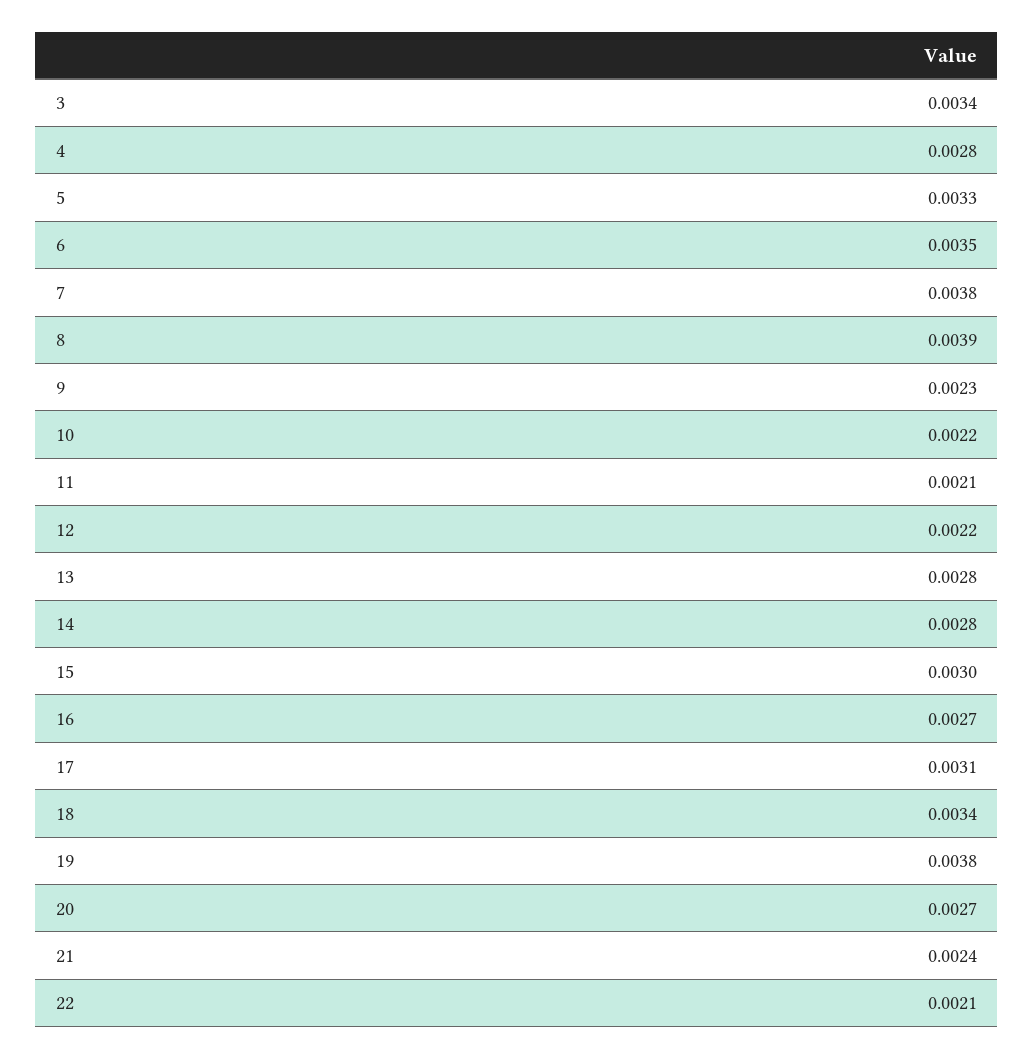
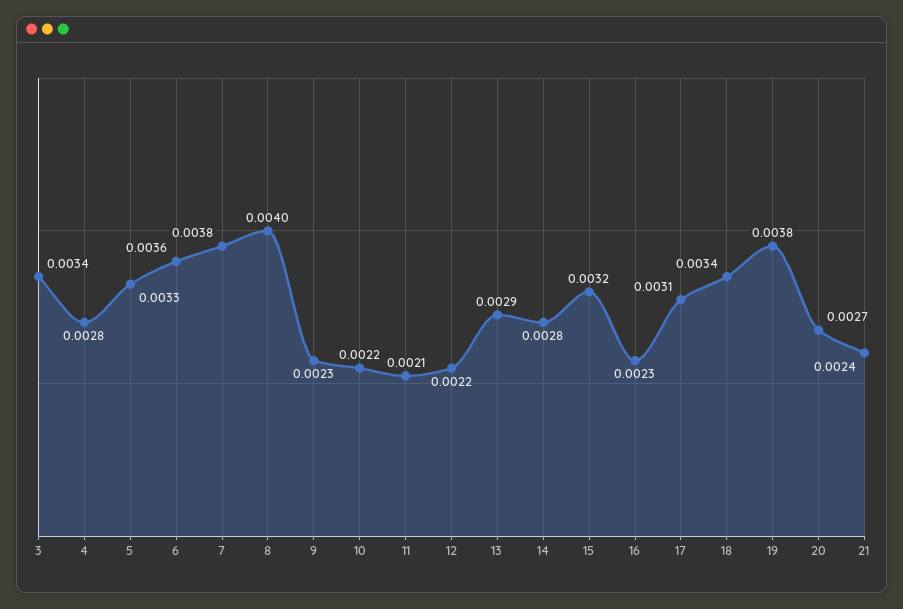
6: 0.0035 -> 0.0036
8: 0.0039 -> 0.004
13: 0.0028 -> 0.0029
15: 0.003 -> 0.0032
16: 0.0027 -> 0.0023
22: 0.0021 -> none

